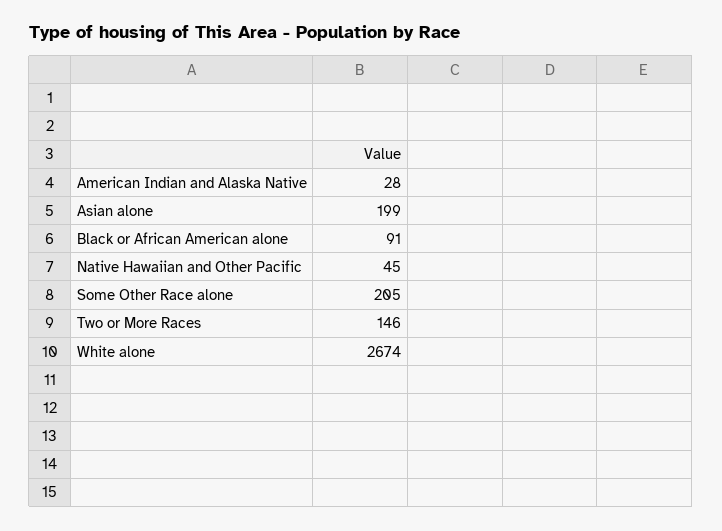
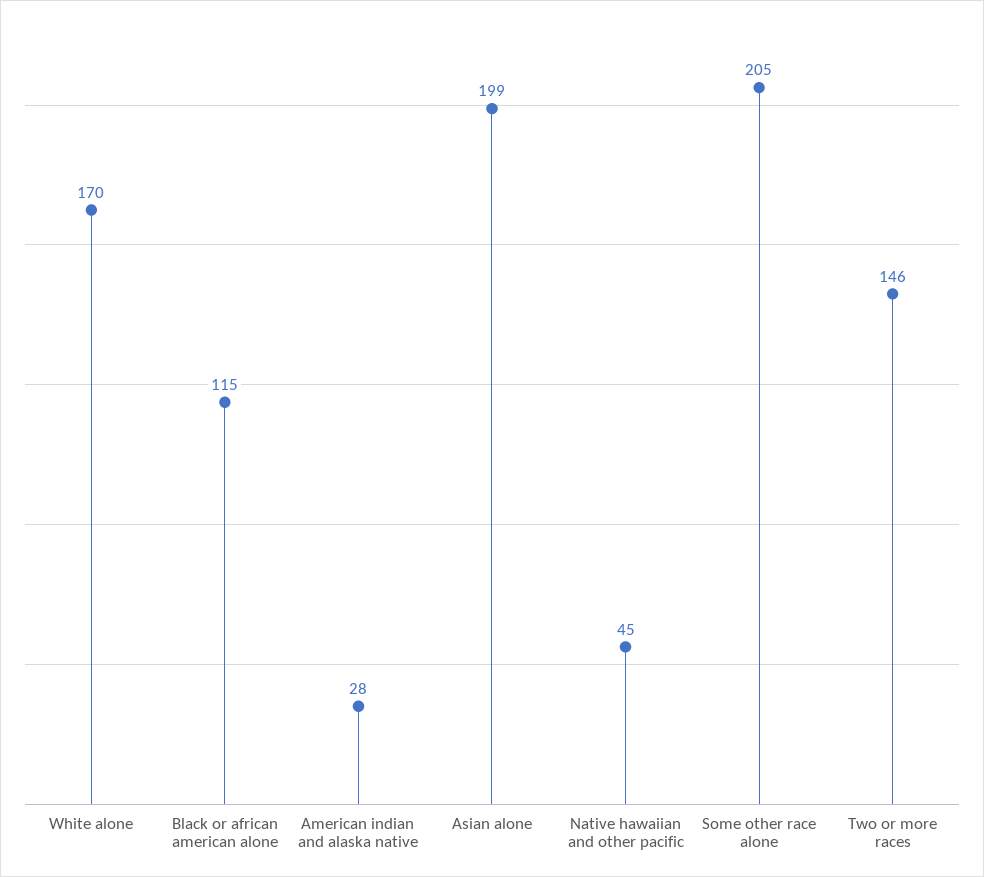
Black or African American alone: 91 -> 115
White alone: 2674 -> 170

